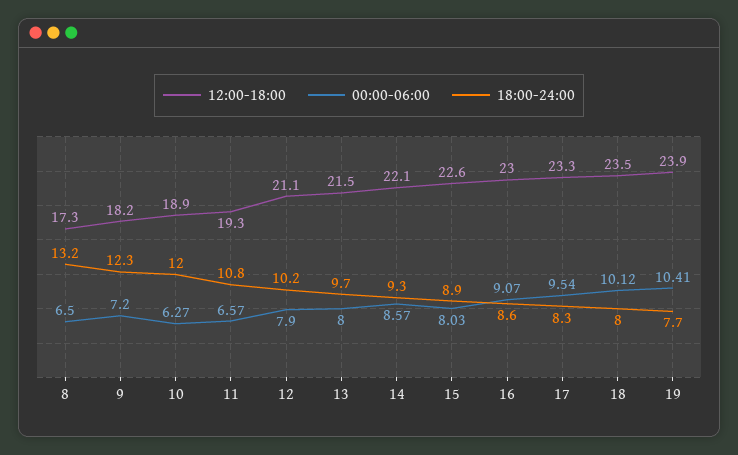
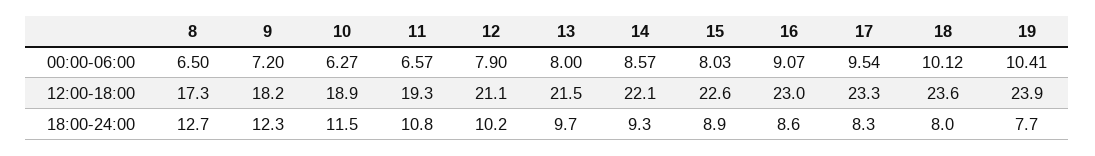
18:00-24:00, 8: 13.2 -> 12.7
18:00-24:00, 10: 12 -> 11.5
12:00-18:00, 18: 23.5 -> 23.6

